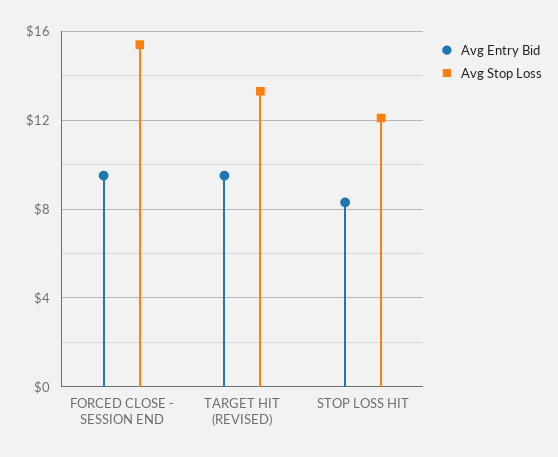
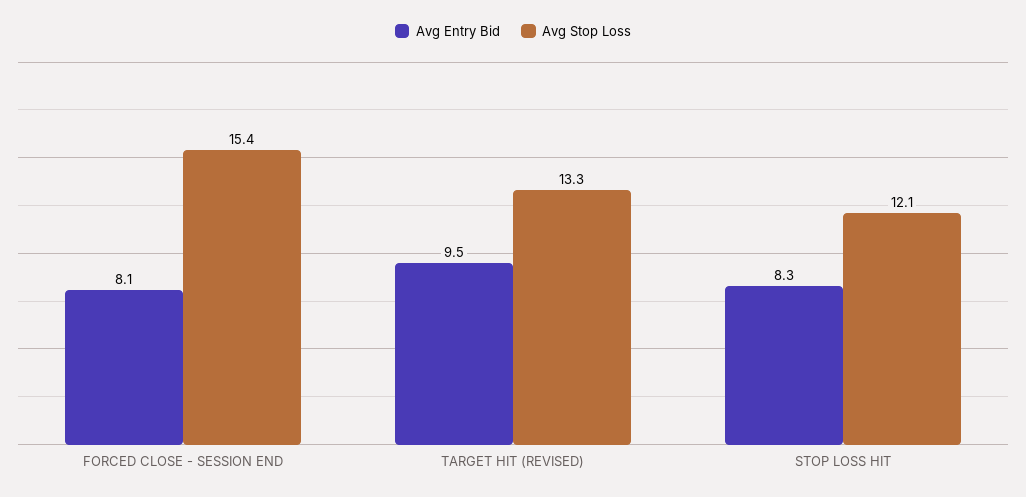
Avg Entry Bid, FORCED CLOSE - SESSION END: 9.5 -> 8.1

